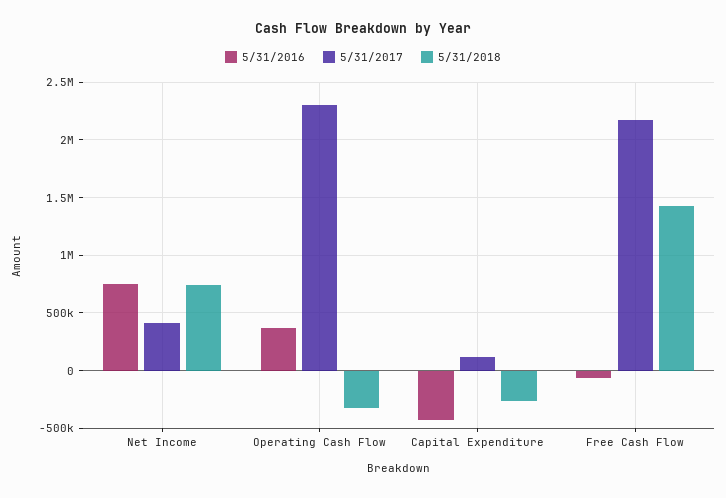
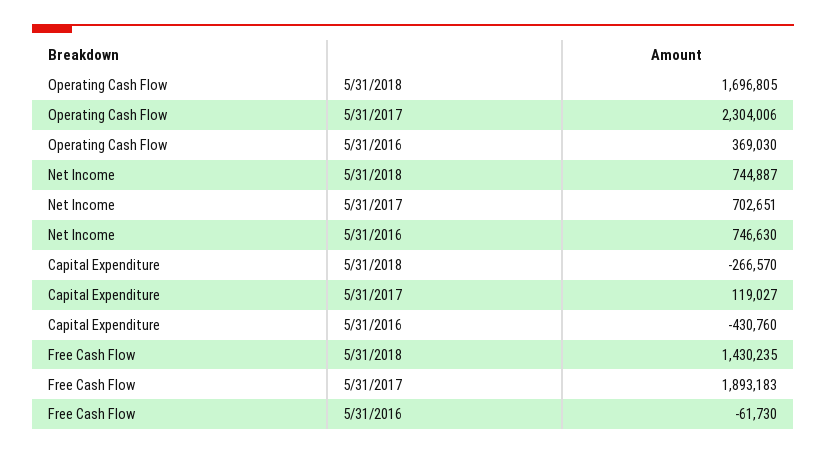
5/31/2017, Net Income: 400000 -> 702651
5/31/2018, Operating Cash Flow: -300000 -> 1696805
5/31/2017, Free Cash Flow: 2200000 -> 1893183

